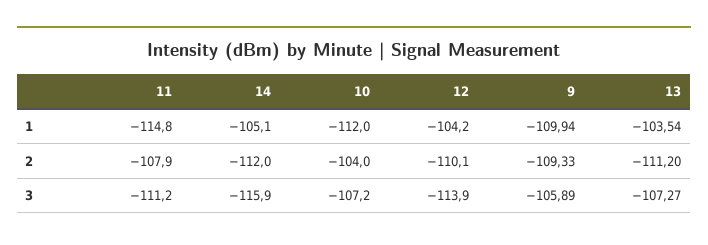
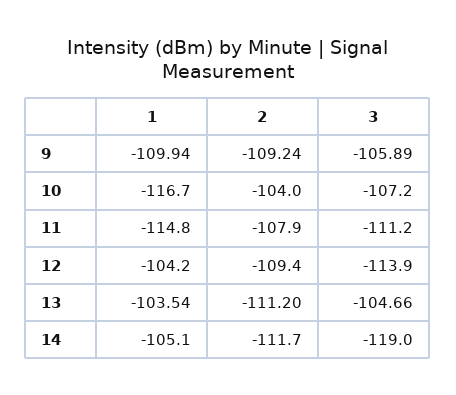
10, 1: -112 -> -116.7
14, 2: -112 -> -111.7
12, 2: -110.1 -> -109.4
9, 2: -109.33 -> -109.24
14, 3: -115.9 -> -119
13, 3: -107.27 -> -104.66

